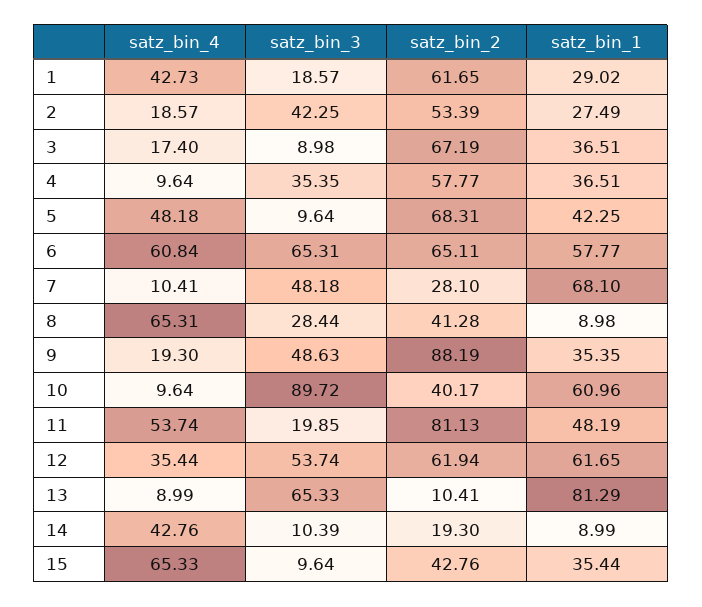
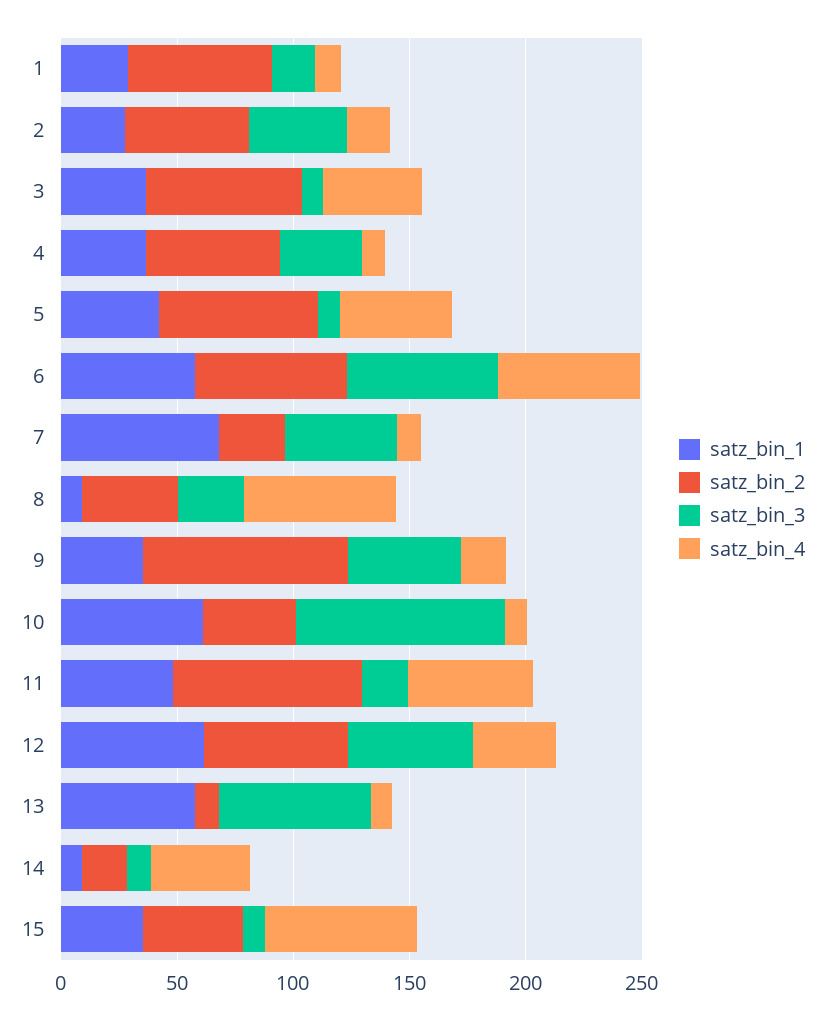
satz_bin_4, 1: 42.73 -> 10
satz_bin_4, 3: 17.4 -> 40
satz_bin_1, 13: 81.29 -> 60

